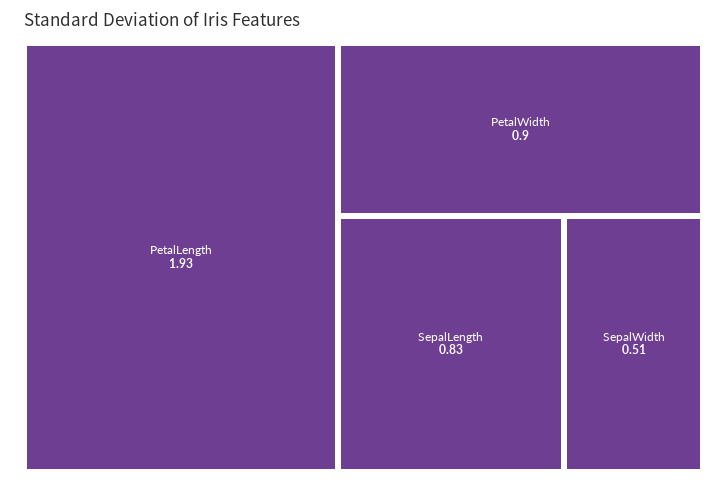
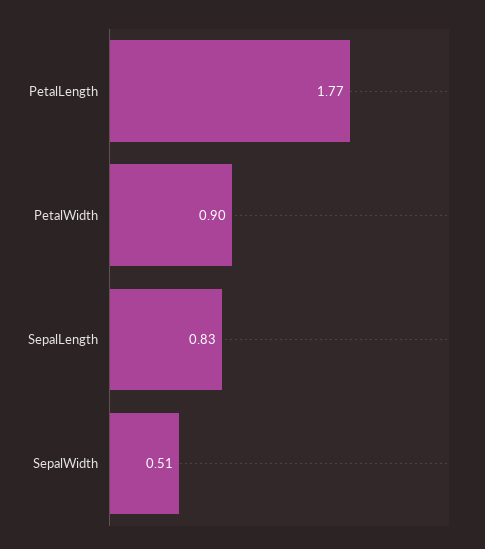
PetalLength: 1.93 -> 1.77

